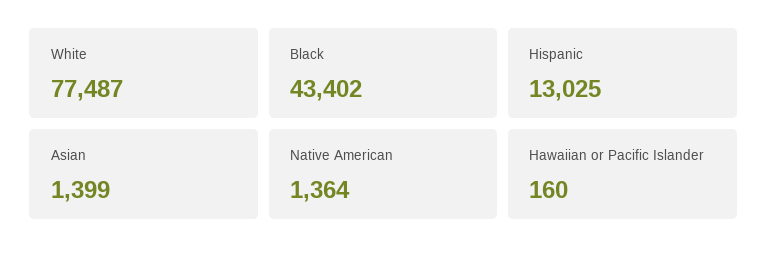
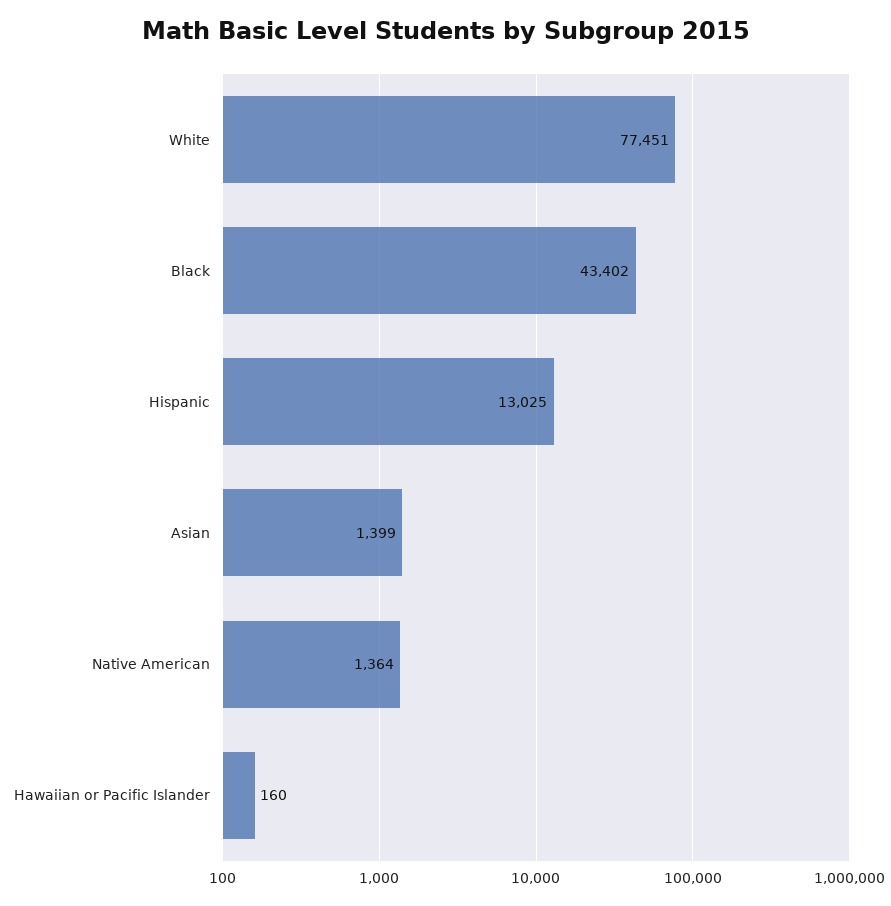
White: 77487 -> 77451

